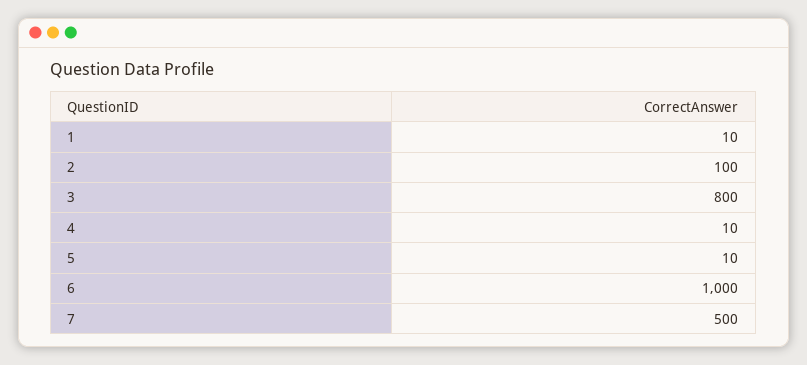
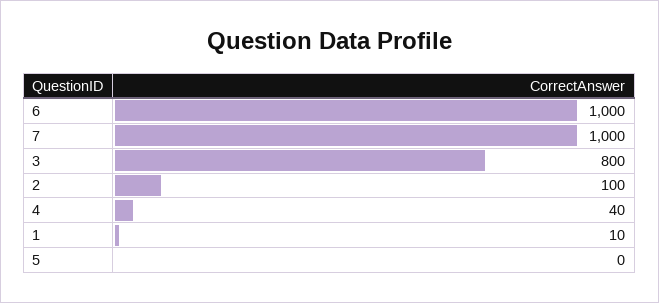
4: 10 -> 40
5: 10 -> 0
7: 500 -> 1000

